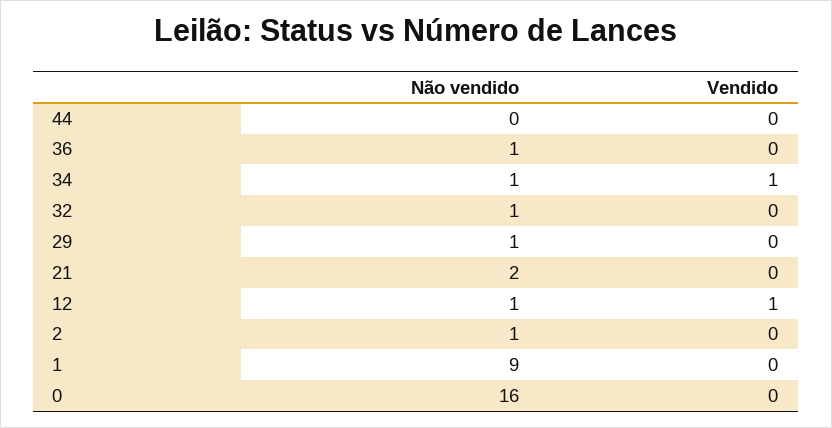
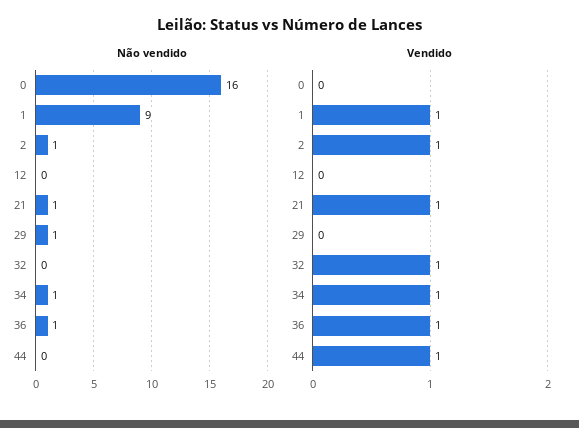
Vendido, 44: 0 -> 1
Vendido, 36: 0 -> 1
Não vendido, 32: 1 -> 0
Vendido, 32: 0 -> 1
Não vendido, 21: 2 -> 1
Vendido, 21: 0 -> 1
Não vendido, 12: 1 -> 0
Vendido, 12: 1 -> 0
Vendido, 2: 0 -> 1
Vendido, 1: 0 -> 1

